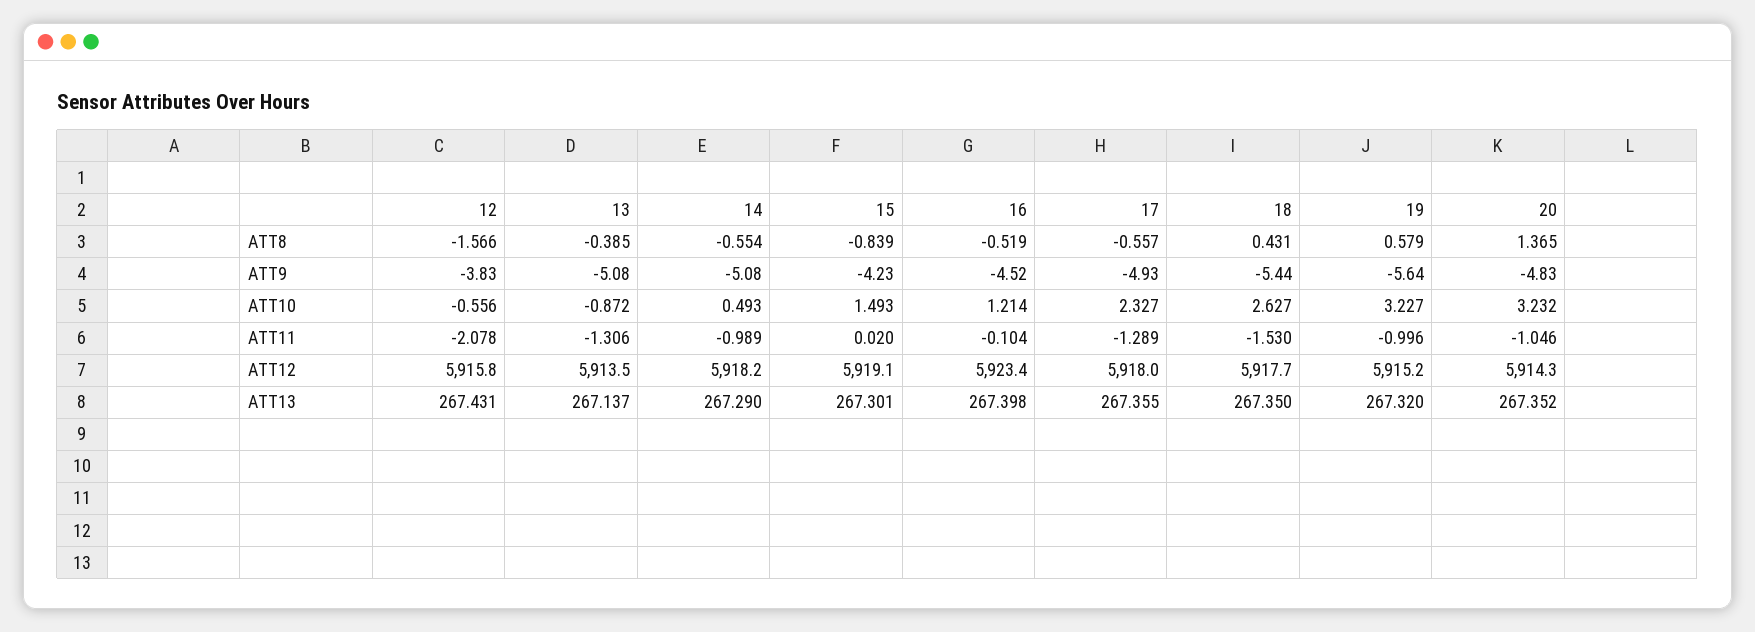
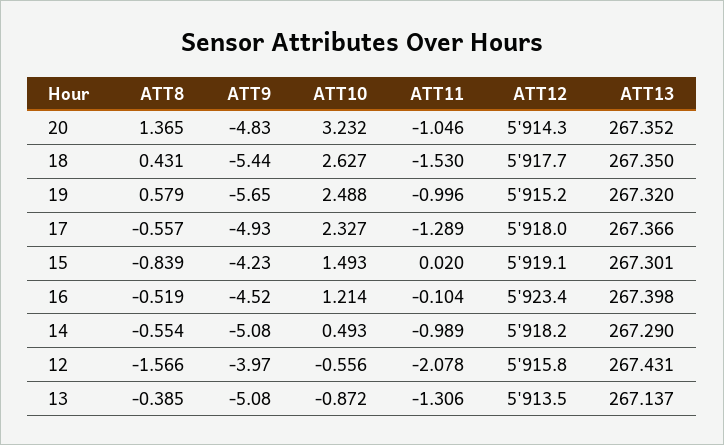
12, ATT9: -3.83 -> -3.97
19, ATT9: -5.64 -> -5.65
19, ATT10: 3.227 -> 2.488
17, ATT13: 267.355 -> 267.366

